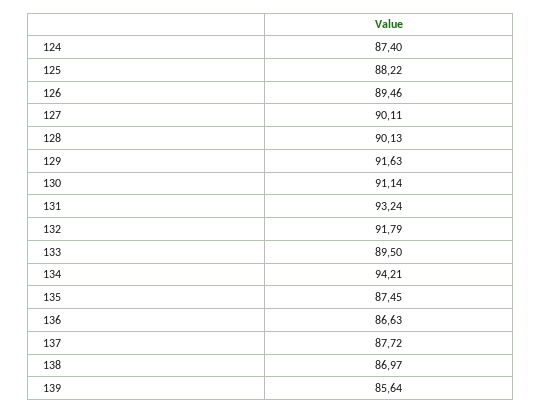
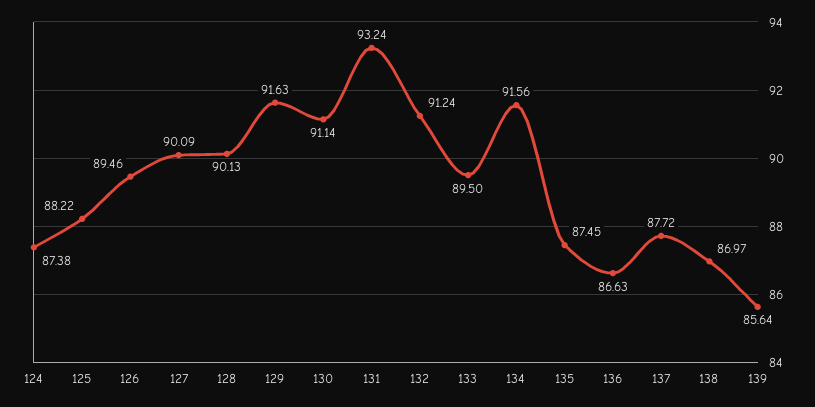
124: 87.4 -> 87.38
127: 90.11 -> 90.09
132: 91.79 -> 91.24
134: 94.21 -> 91.56

